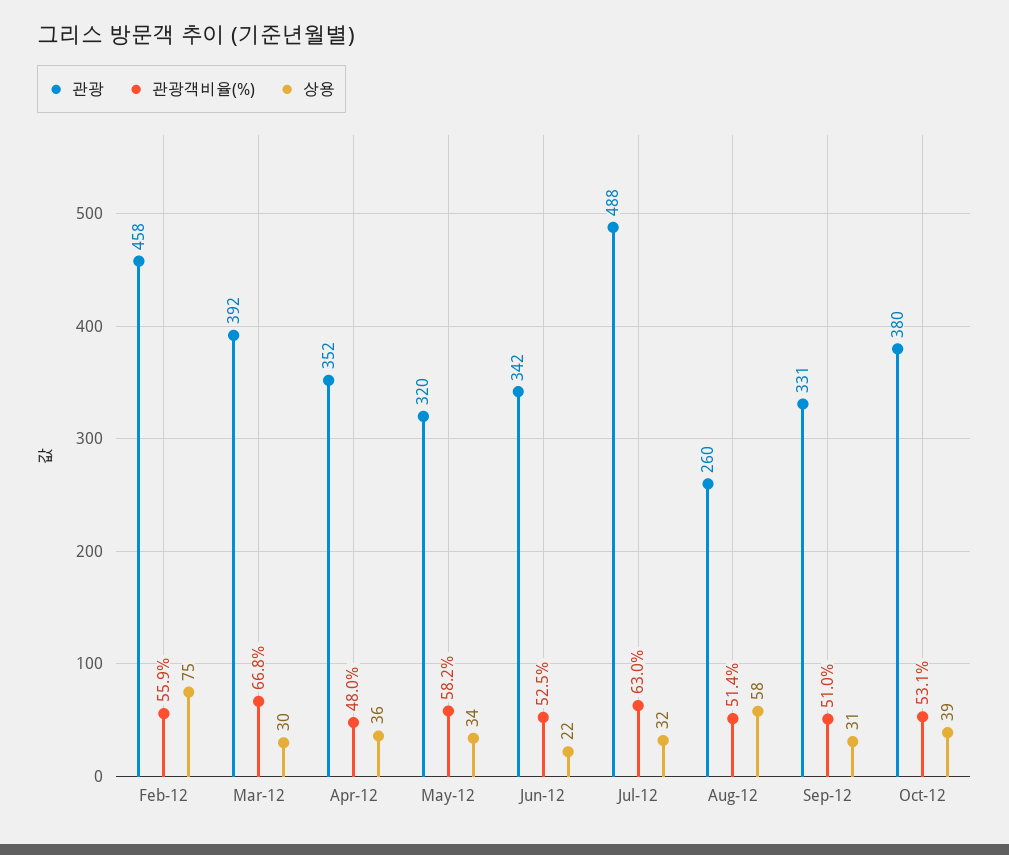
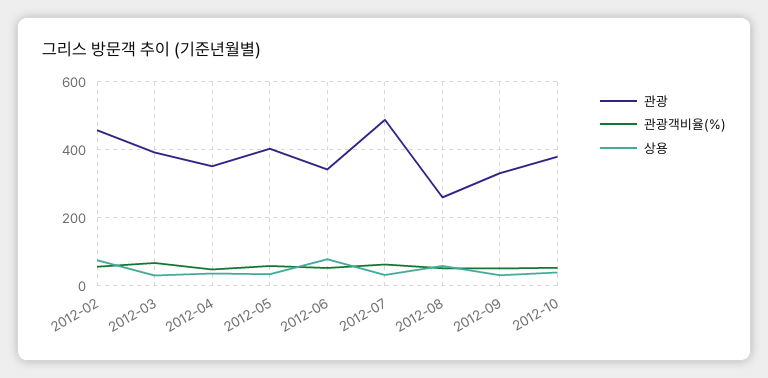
관광, May-12: 320 -> 400
상용, Jun-12: 22 -> 80

